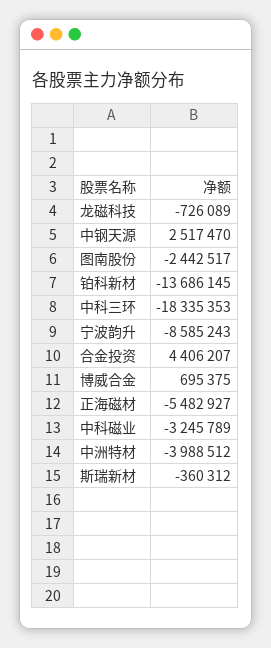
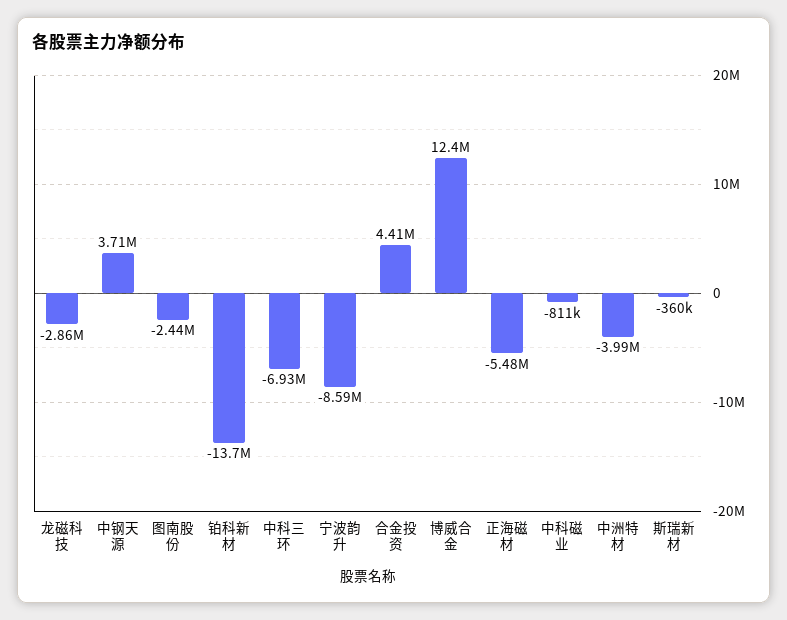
龙磁科技: -726089 -> -2860000
中钢天源: 2517470 -> 3710000
中科三环: -18335353 -> -6930000
博威合金: 695375 -> 12400000
中科磁业: -3245789 -> -811000

